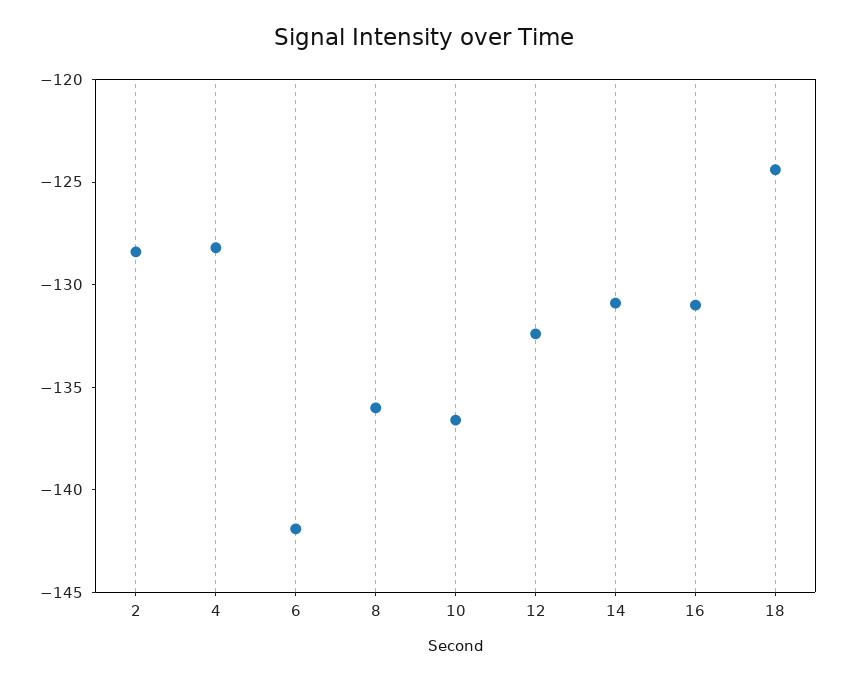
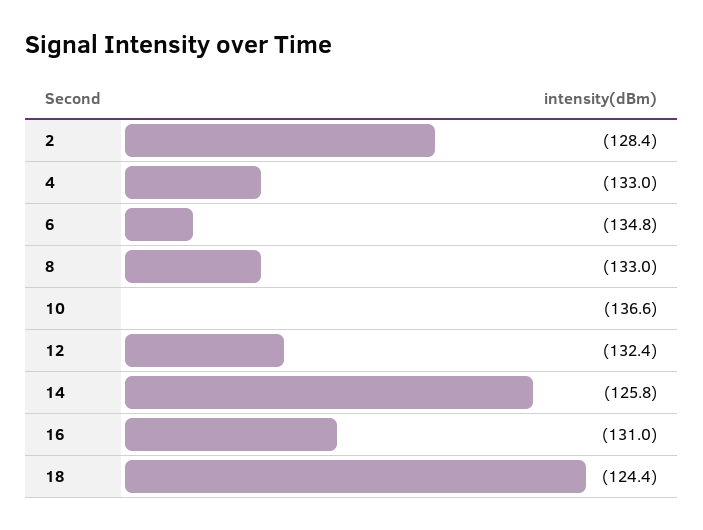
4: -128 -> -133
6: -142 -> -134.8
8: -136 -> -133
14: -131 -> -125.8

